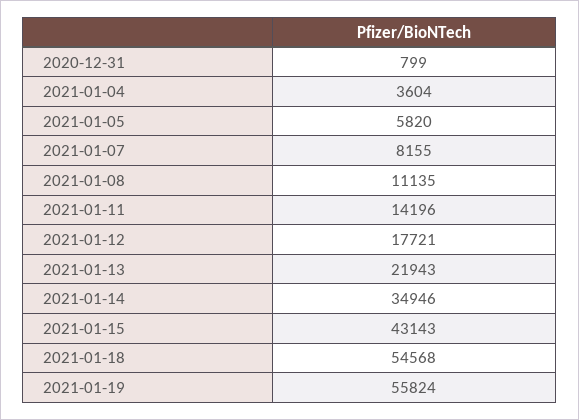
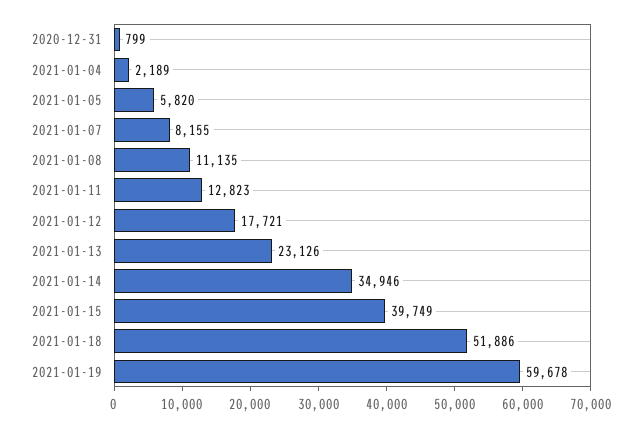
2021-01-04: 3604 -> 2189
2021-01-11: 14196 -> 12823
2021-01-13: 21943 -> 23126
2021-01-15: 43143 -> 39749
2021-01-18: 54568 -> 51886
2021-01-19: 55824 -> 59678

